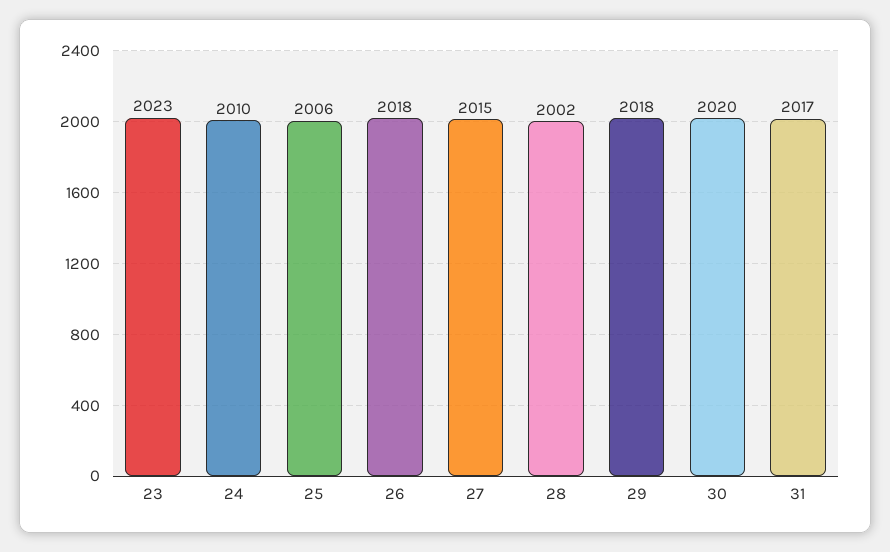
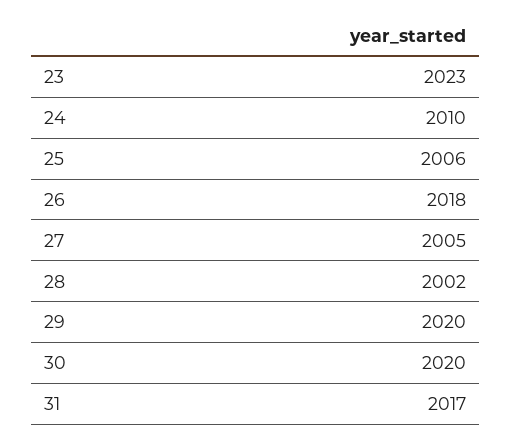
27: 2015 -> 2005
29: 2018 -> 2020

